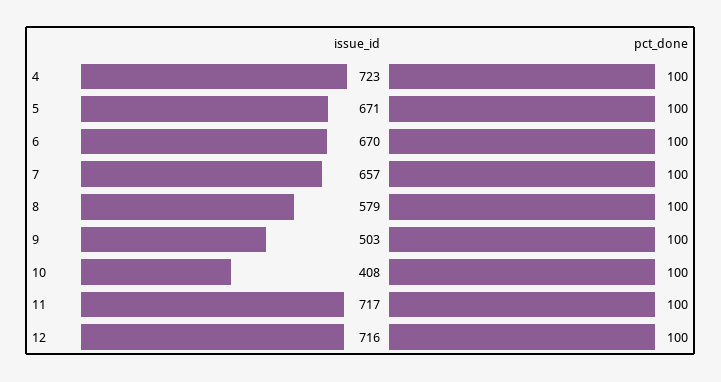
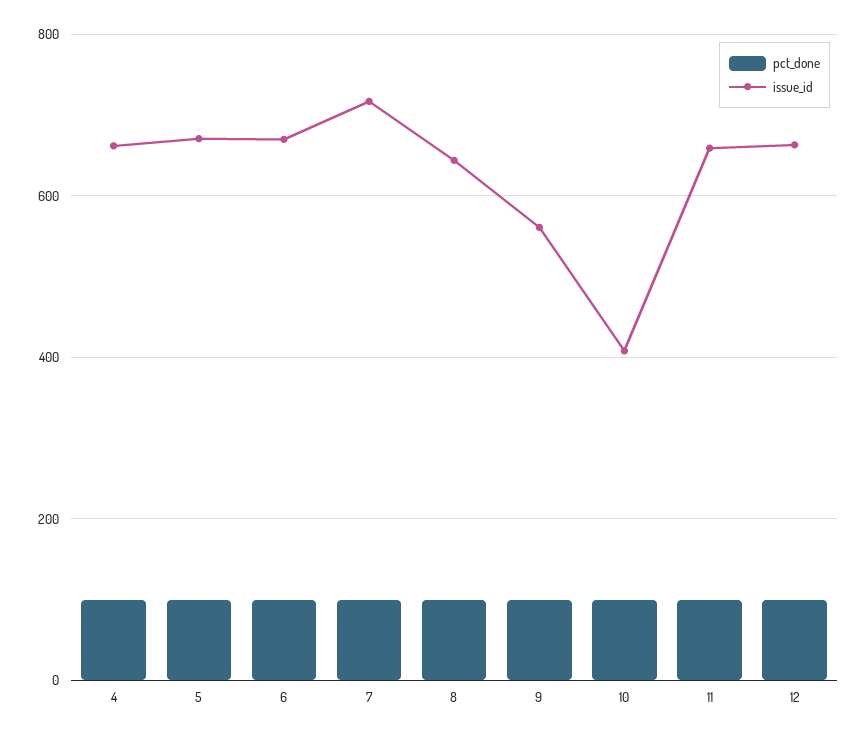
issue_id, 4: 723 -> 660
issue_id, 7: 657 -> 720
issue_id, 8: 579 -> 640
issue_id, 9: 503 -> 560
issue_id, 11: 717 -> 660
issue_id, 12: 716 -> 660

